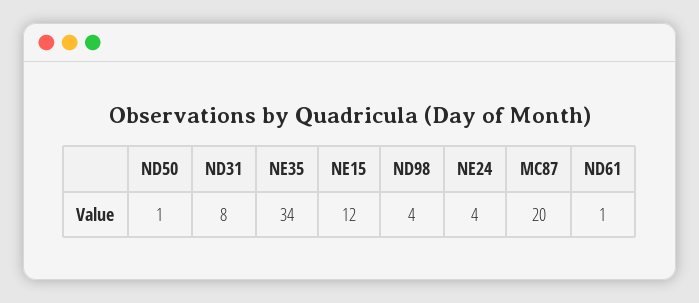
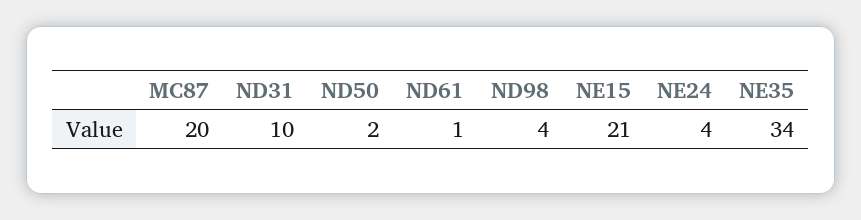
ND50: 1 -> 2
ND31: 8 -> 10
NE15: 12 -> 21

